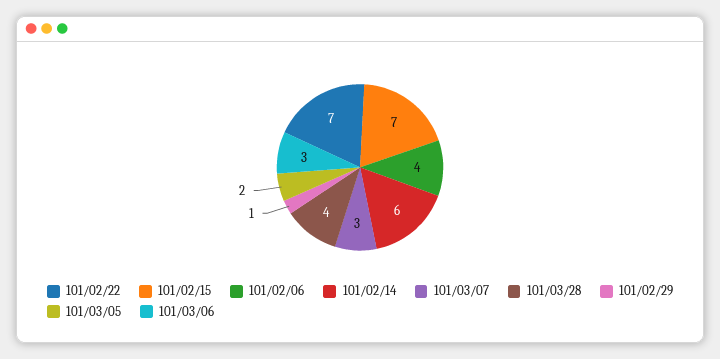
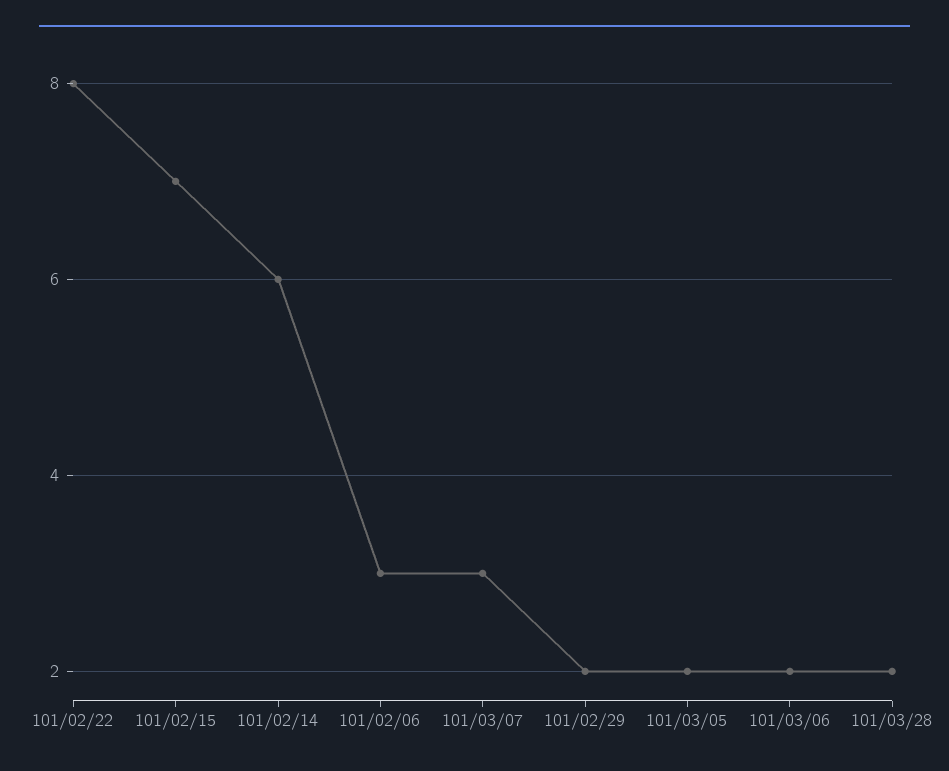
101/02/22: 7 -> 8
101/02/06: 4 -> 3
101/03/28: 4 -> 2
101/02/29: 1 -> 2
101/03/06: 3 -> 2

